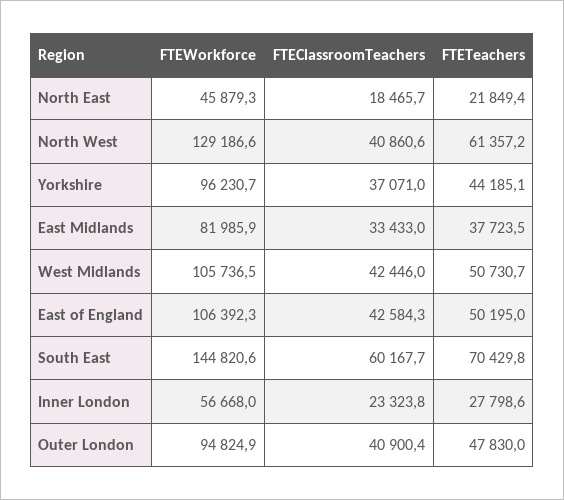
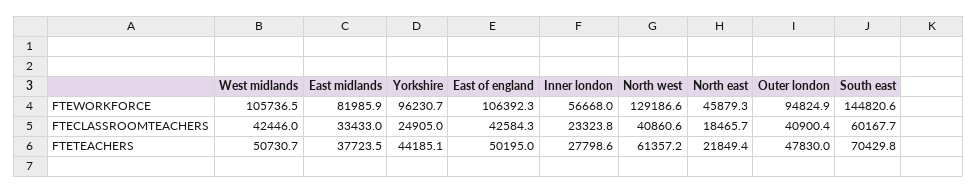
FTEClassroomTeachers, Yorkshire: 37071 -> 24905

